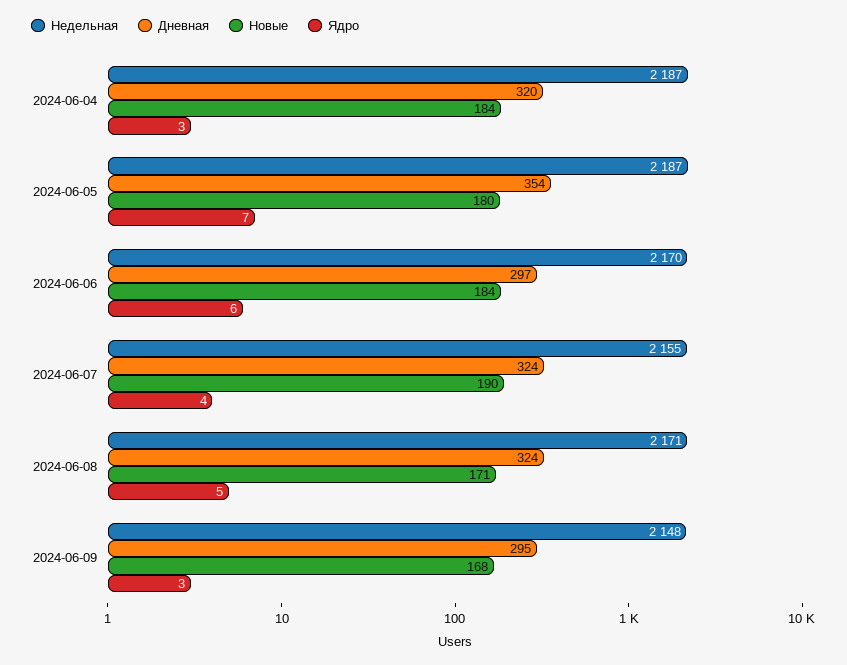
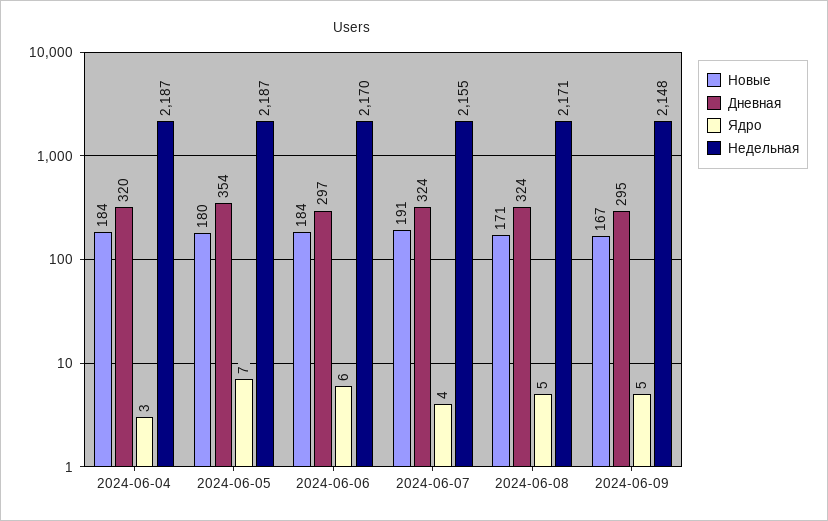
Новые, 2024-06-07: 190 -> 191
Новые, 2024-06-09: 168 -> 167
Ядро, 2024-06-09: 3 -> 5

